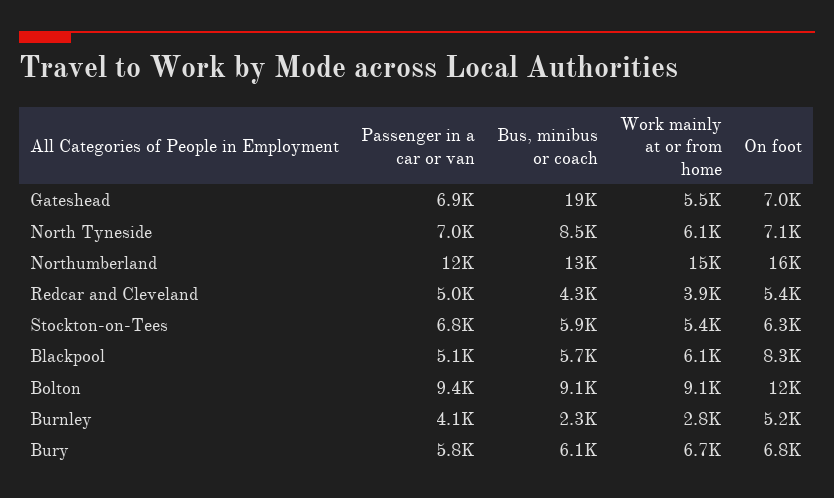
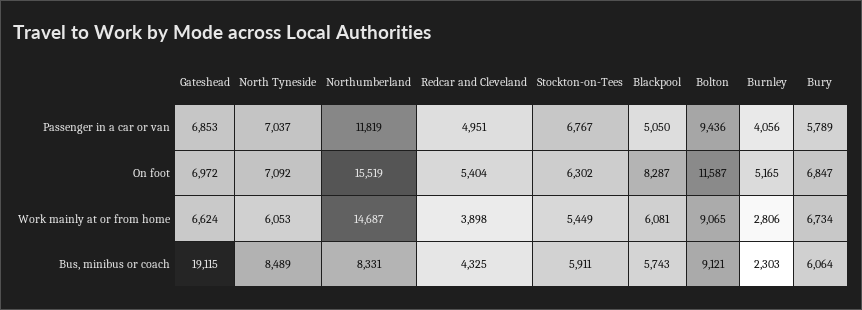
Work mainly at or from home, Gateshead: 5500 -> 6624
Bus, minibus or coach, Northumberland: 13000 -> 8331

